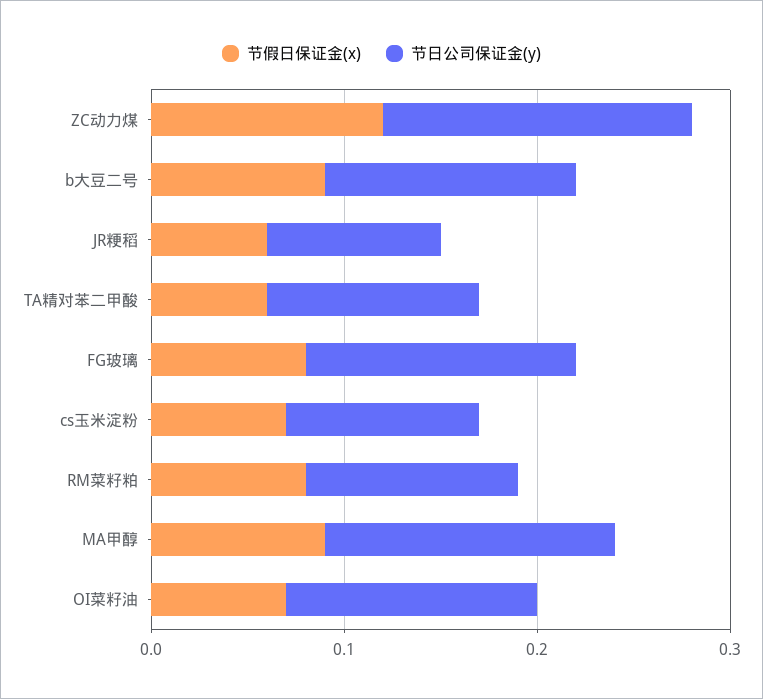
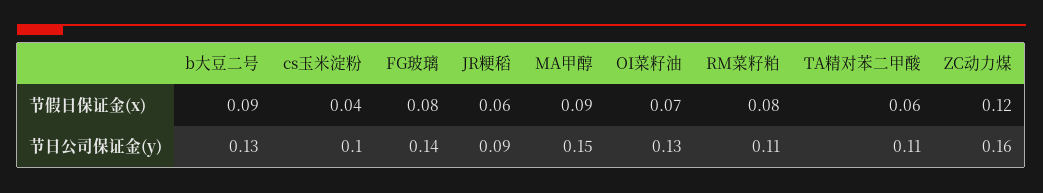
节假日保证金(x), cs玉米淀粉: 0.07 -> 0.04

